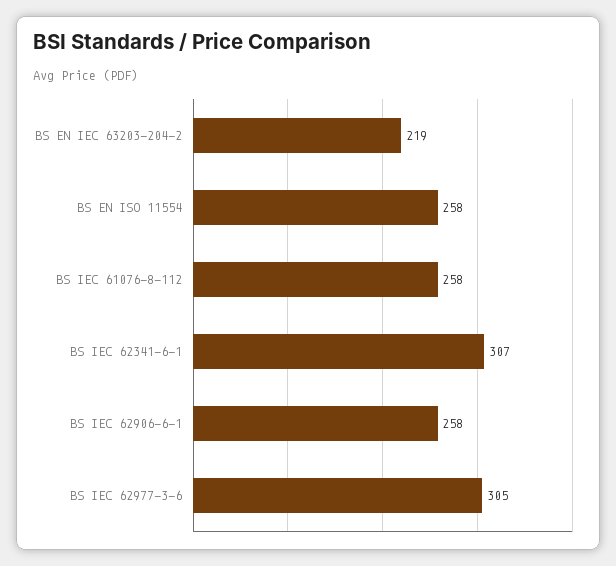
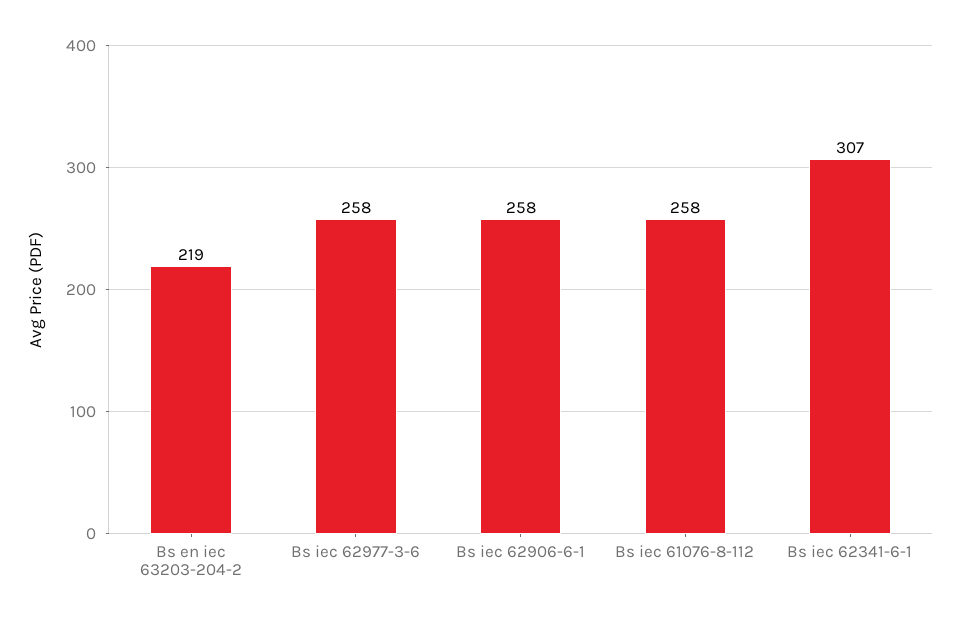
BS EN ISO 11554: 258 -> none
BS IEC 62977-3-6: 305 -> 258

